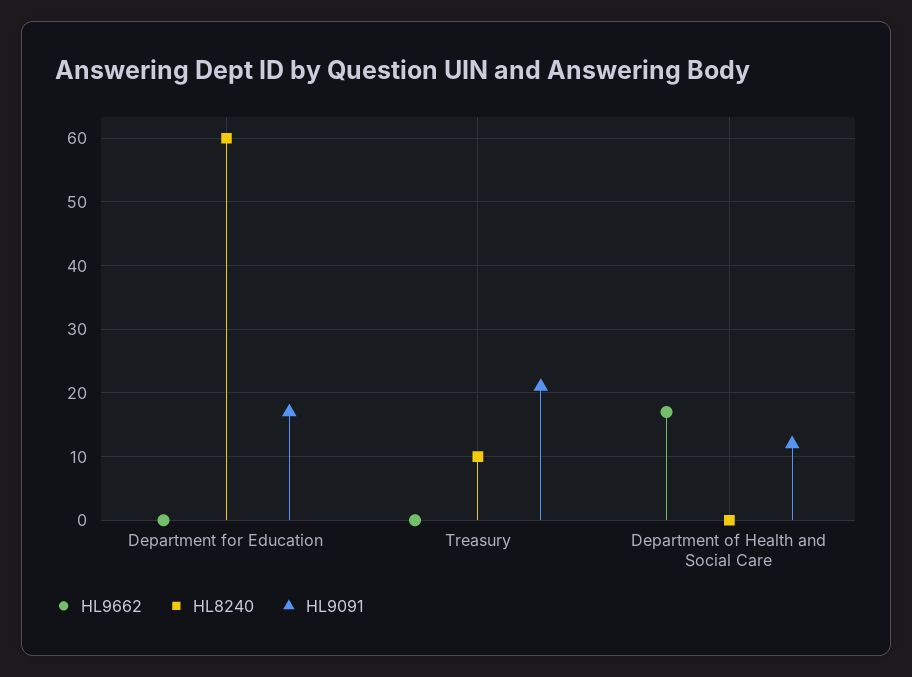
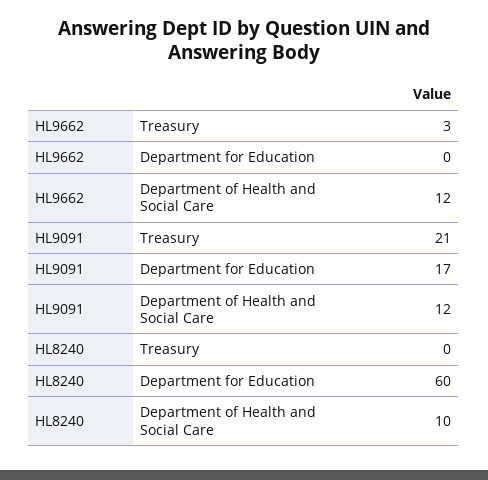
HL9662, Treasury: 0 -> 3
HL8240, Treasury: 10 -> 0
HL9662, Department of Health and Social Care: 17 -> 12
HL8240, Department of Health and Social Care: 0 -> 10

